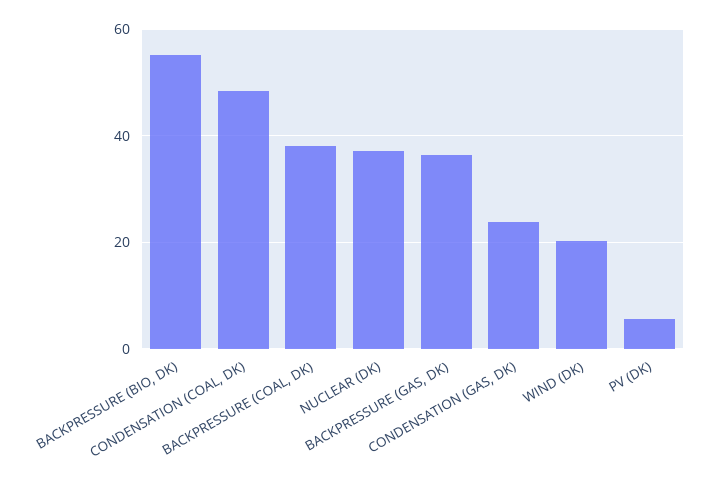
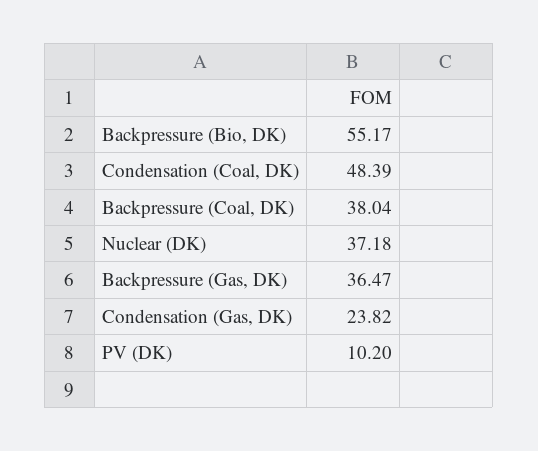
WIND (DK): 20 -> none
PV (DK): 6 -> 10.2

